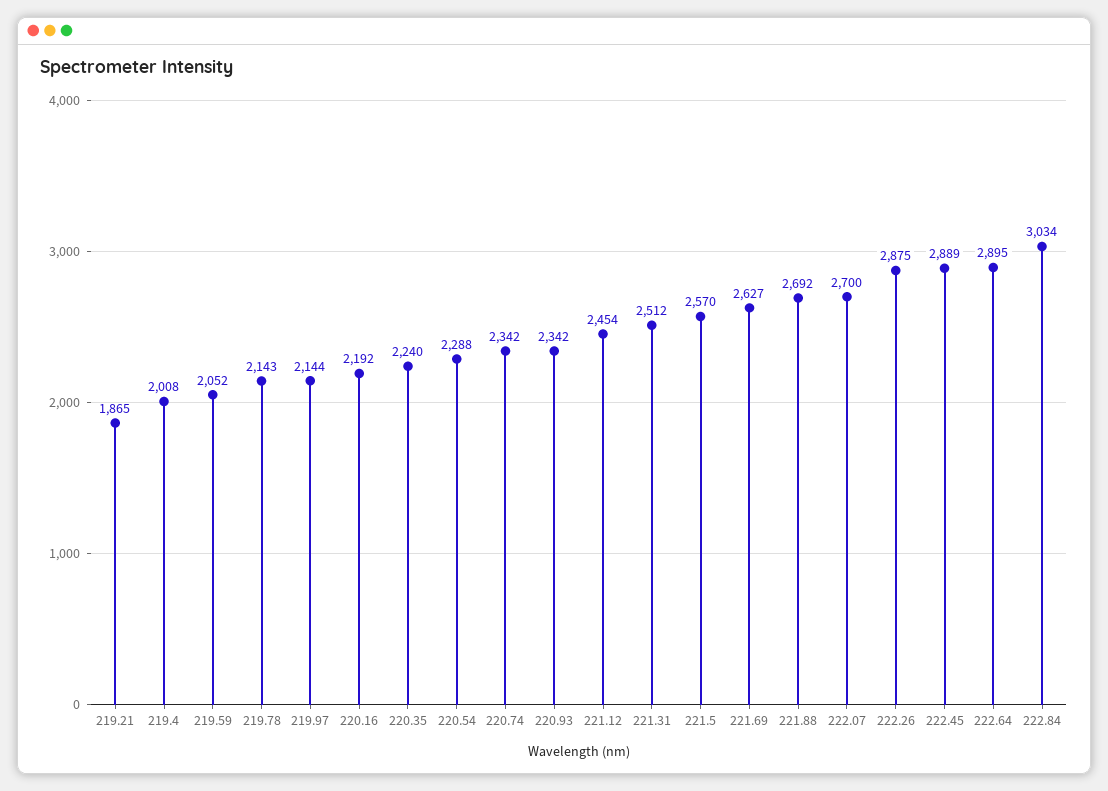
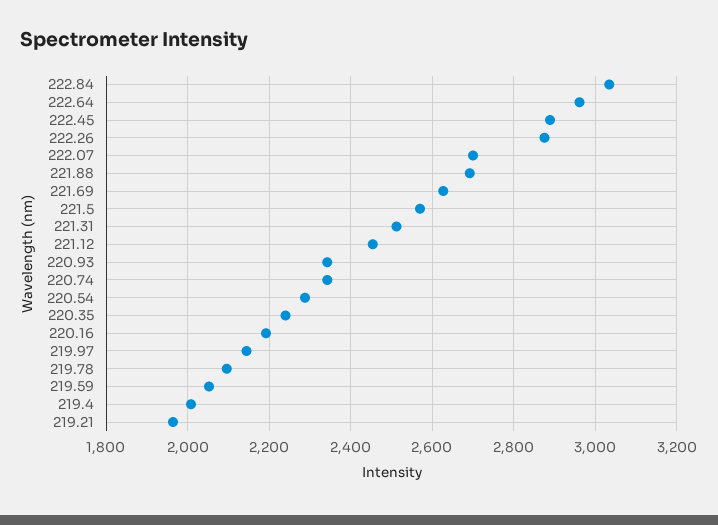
219.21: 1865 -> 1960
219.78: 2143 -> 2100
222.64: 2895 -> 2960

